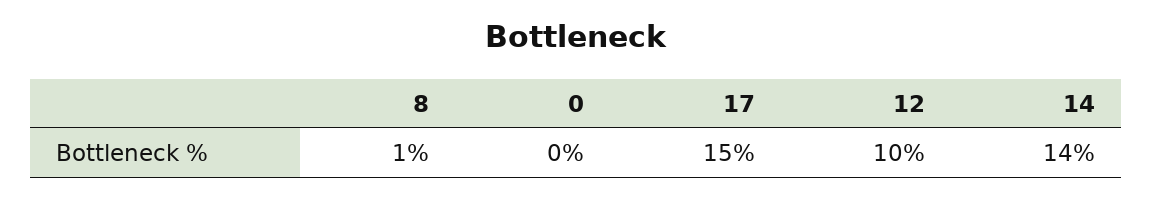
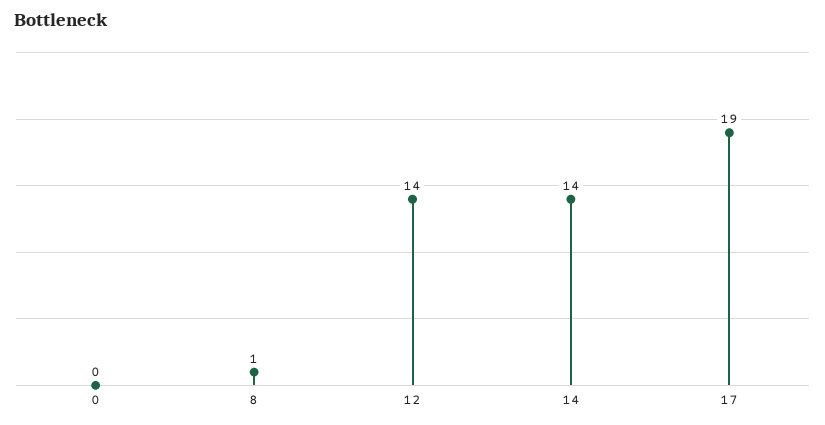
17: 15 -> 19
12: 10 -> 14

